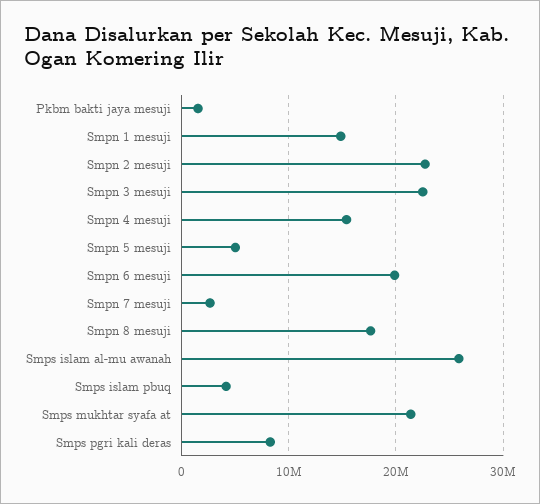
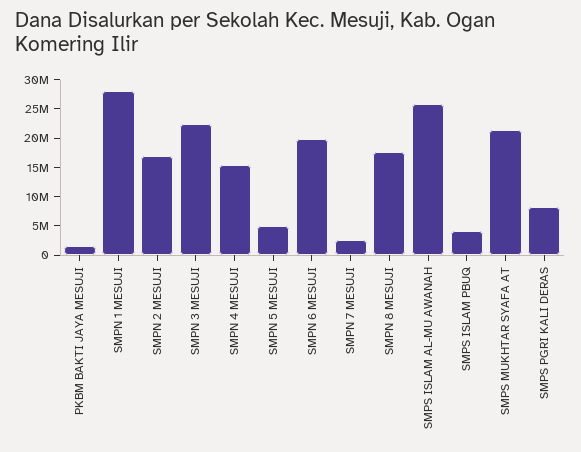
Smpn 1 mesuji: 15000000 -> 27500000
Smpn 2 mesuji: 23000000 -> 17500000

